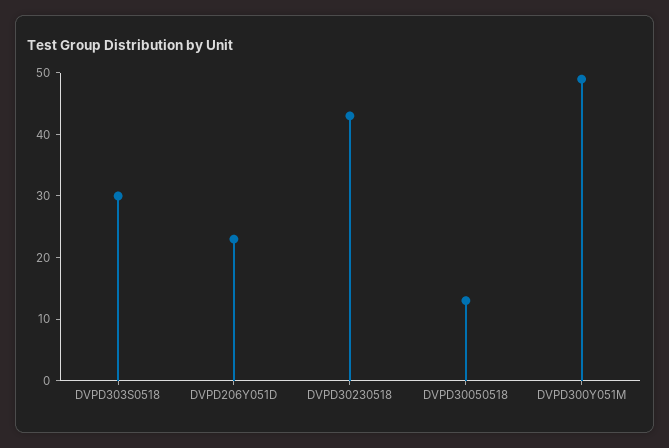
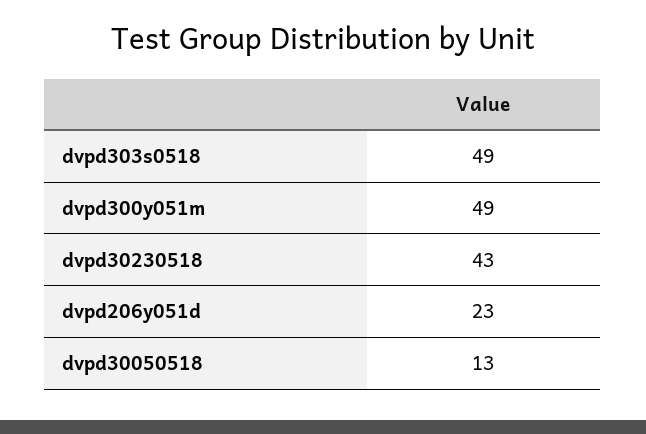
DVPD303S0518: 30 -> 49

